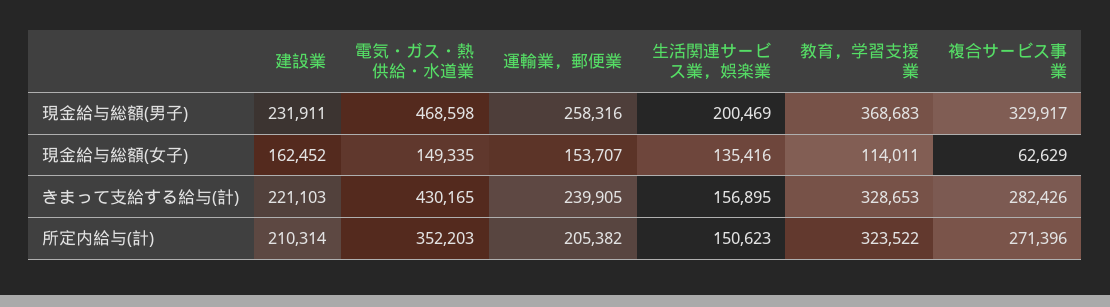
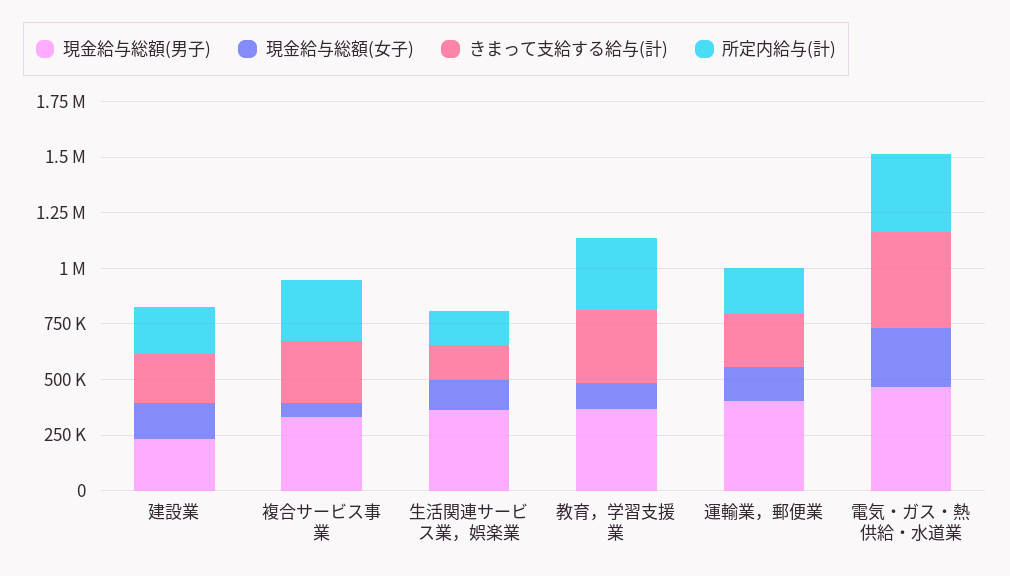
現金給与総額(男子), 運輸業，郵便業: 258316 -> 400000
現金給与総額(男子), 生活関連サービス業，娯楽業: 200469 -> 350000
現金給与総額(女子), 電気・ガス・熱供給・水道業: 149335 -> 250000

